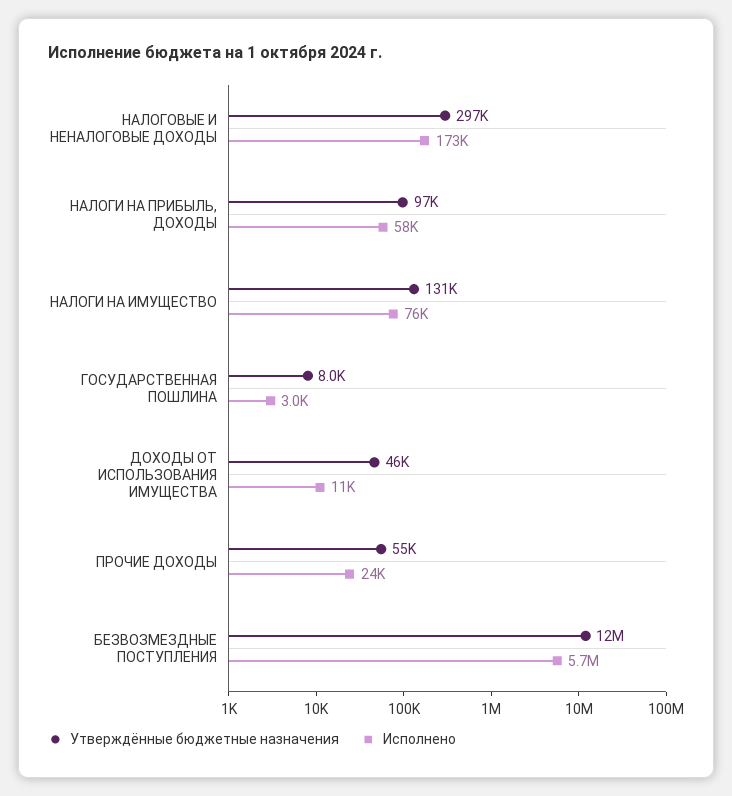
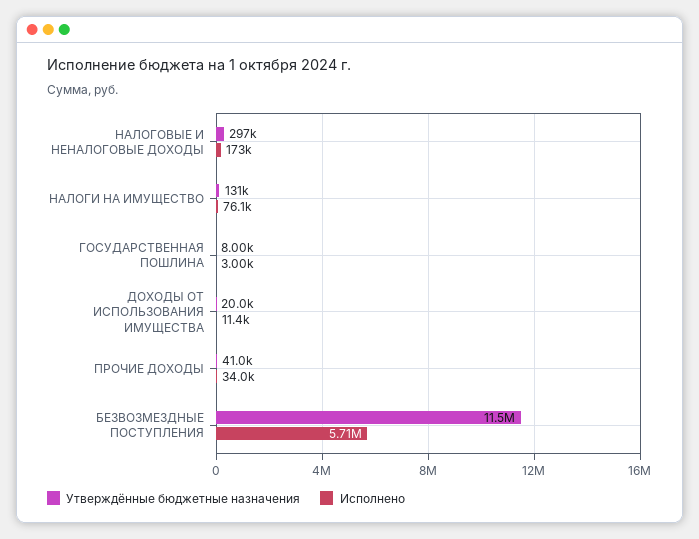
Утверждённые бюджетные назначения, НАЛОГИ НА ПРИБЫЛЬ, ДОХОДЫ: 97000 -> none
Исполнено, НАЛОГИ НА ПРИБЫЛЬ, ДОХОДЫ: 58000 -> none
Утверждённые бюджетные назначения, ДОХОДЫ ОТ ИСПОЛЬЗОВАНИЯ ИМУЩЕСТВА: 46000 -> 20000
Утверждённые бюджетные назначения, ПРОЧИЕ ДОХОДЫ: 55000 -> 41000
Исполнено, ПРОЧИЕ ДОХОДЫ: 24000 -> 34000

